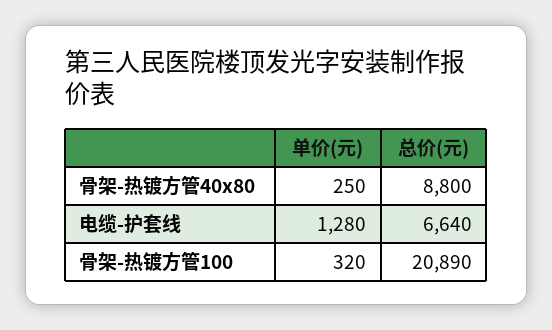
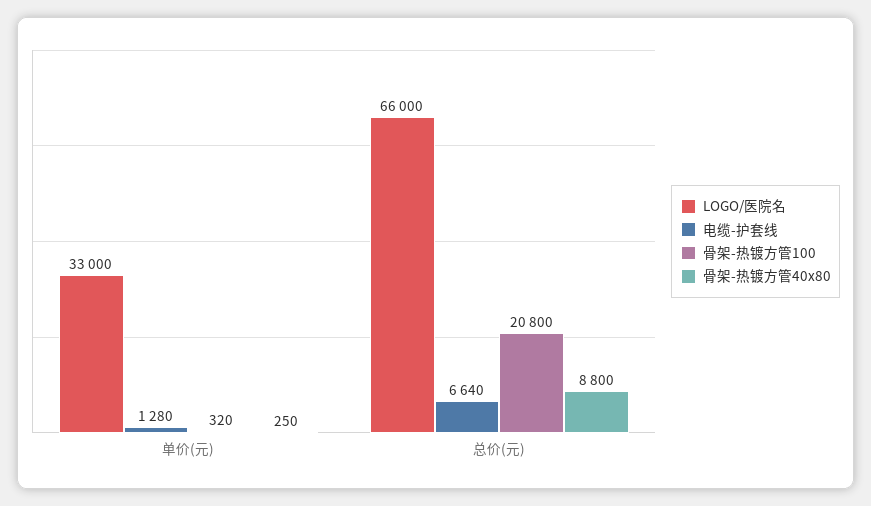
骨架-热镀方管100, 总价(元): 20890 -> 20800
LOGO/医院名, 单价(元): none -> 33000
LOGO/医院名, 总价(元): none -> 66000

